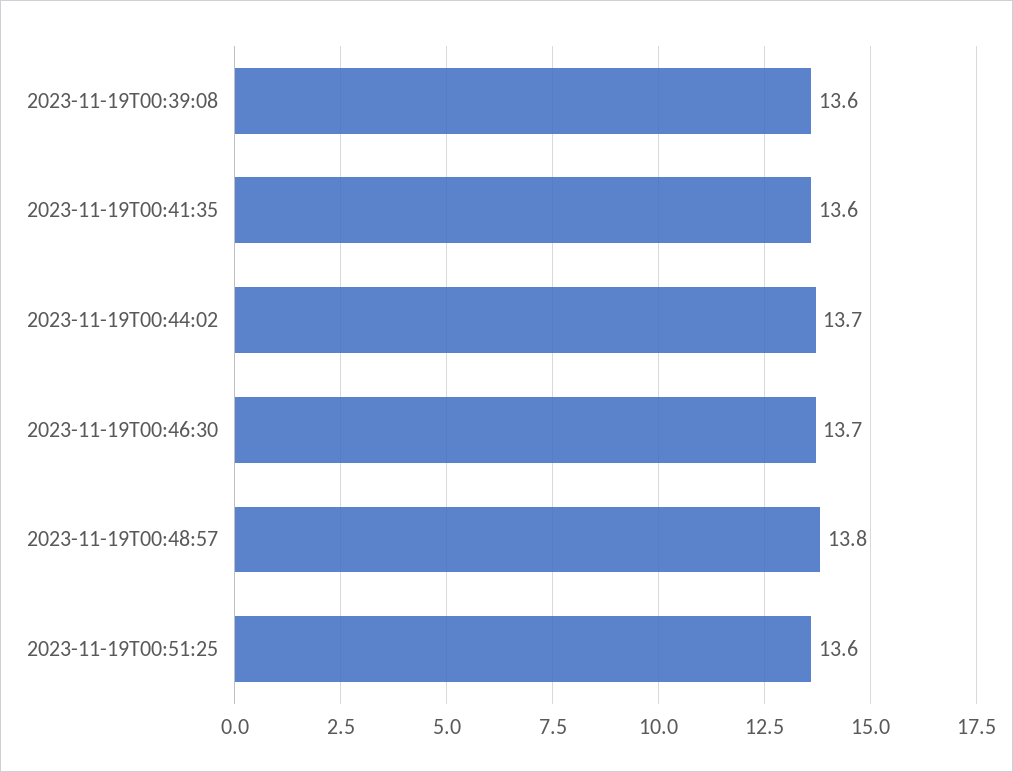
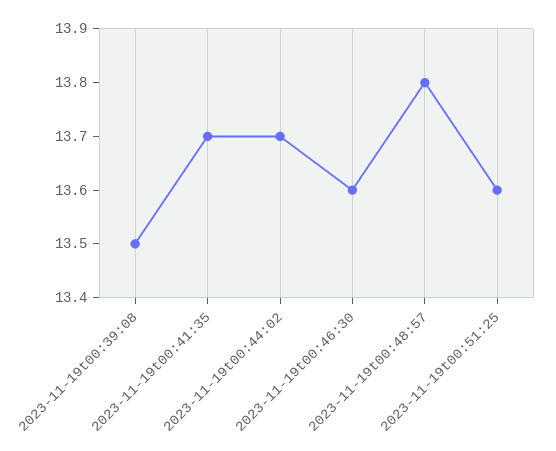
2023-11-19T00:39:08: 13.6 -> 13.5
2023-11-19T00:41:35: 13.6 -> 13.7
2023-11-19T00:46:30: 13.7 -> 13.6

